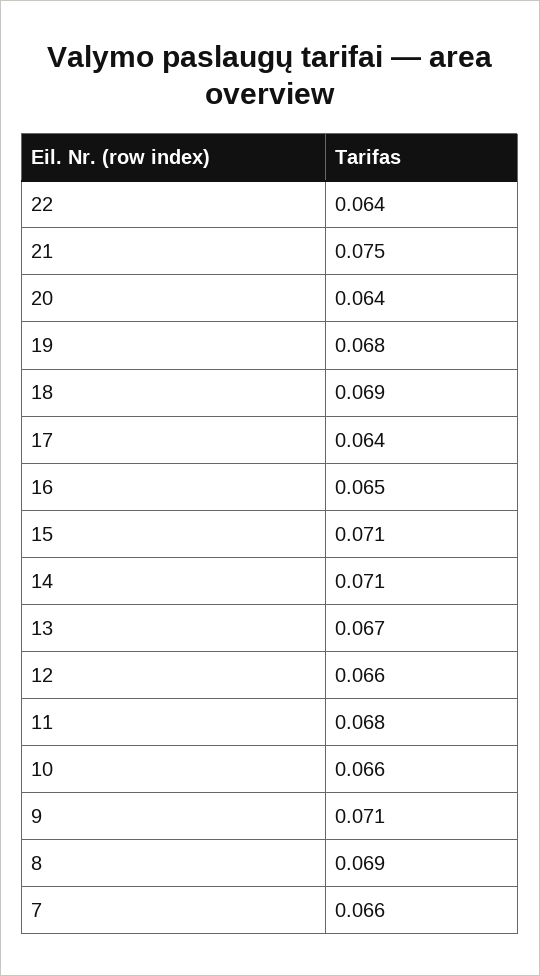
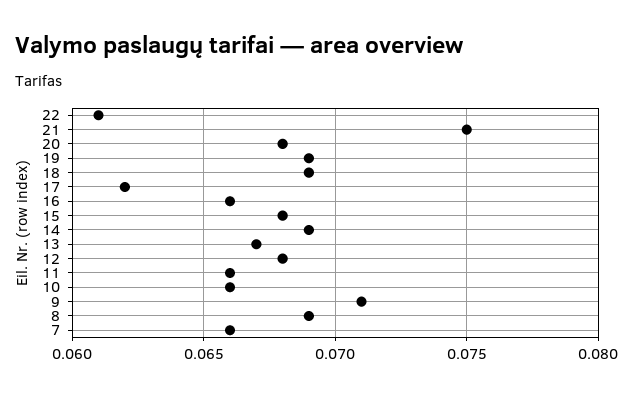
22: 0.064 -> 0.061
20: 0.064 -> 0.068
19: 0.068 -> 0.069
17: 0.064 -> 0.062
16: 0.065 -> 0.066
15: 0.071 -> 0.068
14: 0.071 -> 0.069
12: 0.066 -> 0.068
11: 0.068 -> 0.066

